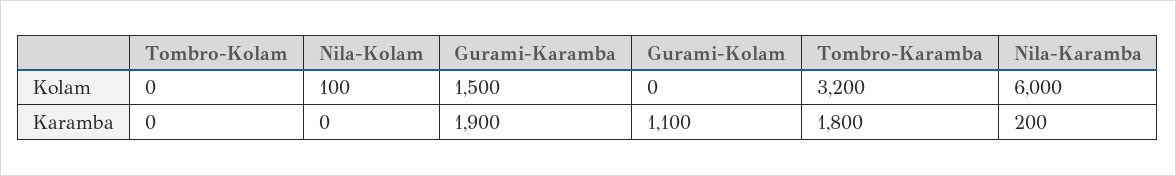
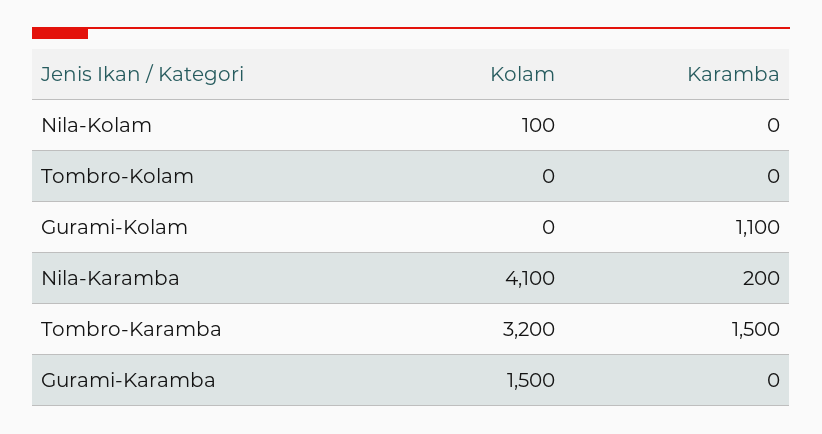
Nila-Karamba, Kolam: 6000 -> 4100
Gurami-Karamba, Karamba: 1900 -> 0
Tombro-Karamba, Karamba: 1800 -> 1500

